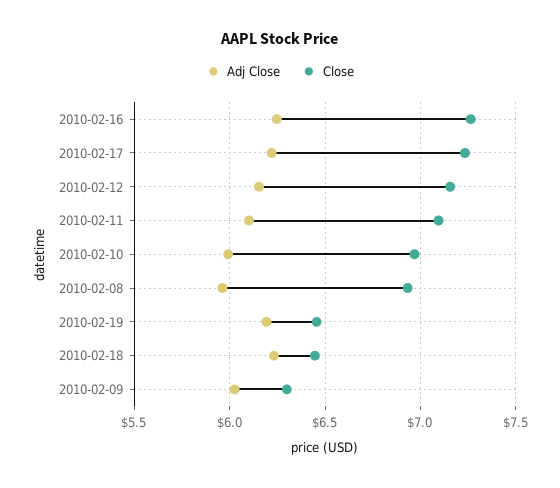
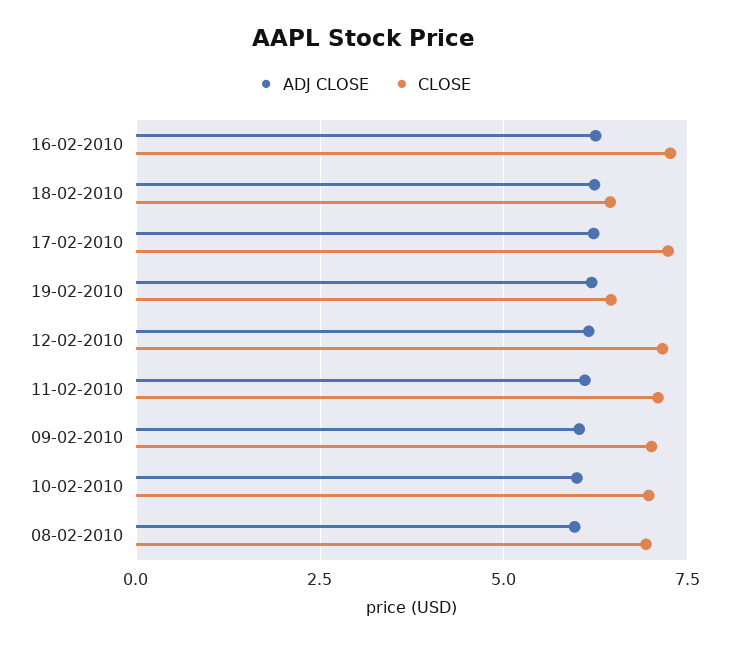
Close, 2010-02-09: 6.3 -> 7

